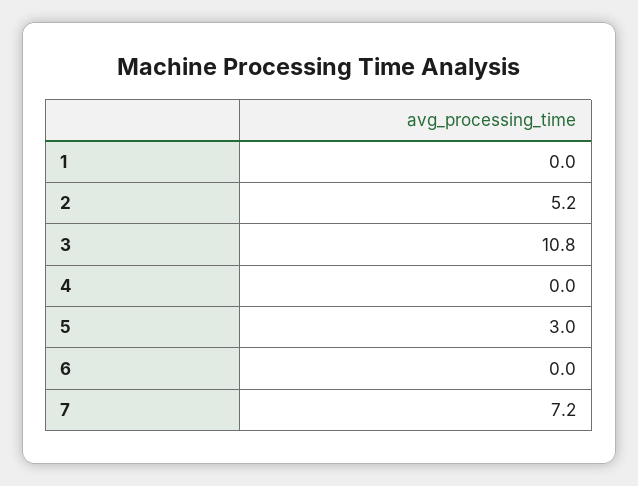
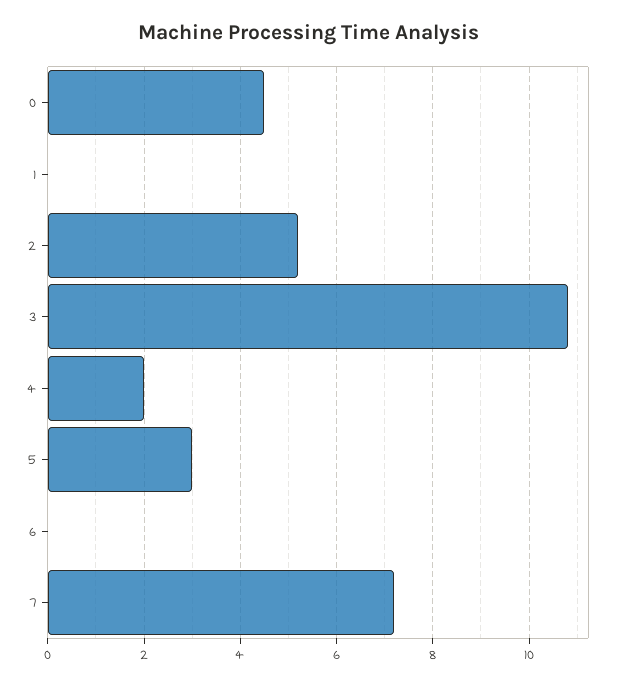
4: 0 -> 2
0: none -> 4.5

